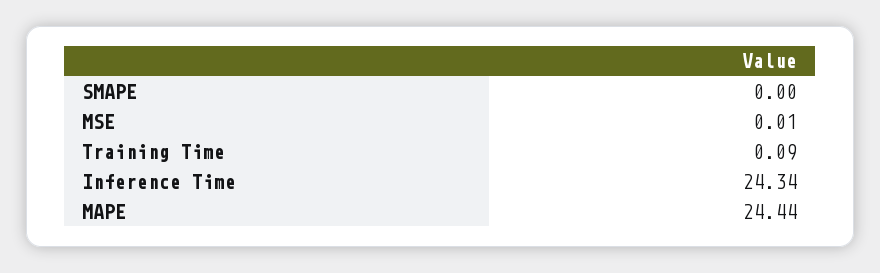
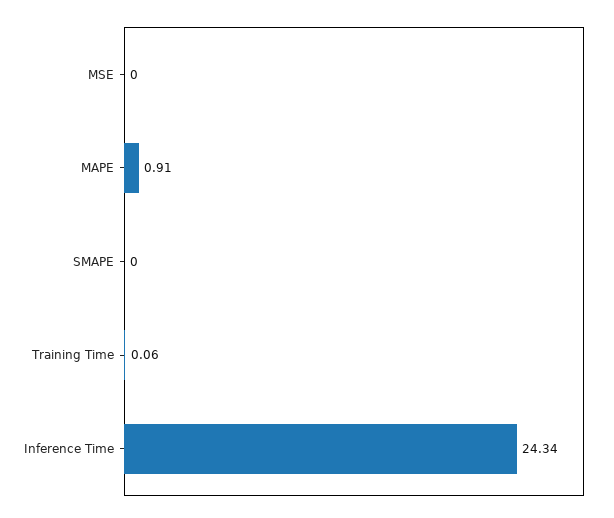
MSE: 0.01 -> 0
Training Time: 0.09 -> 0.06
MAPE: 24.44 -> 0.91

